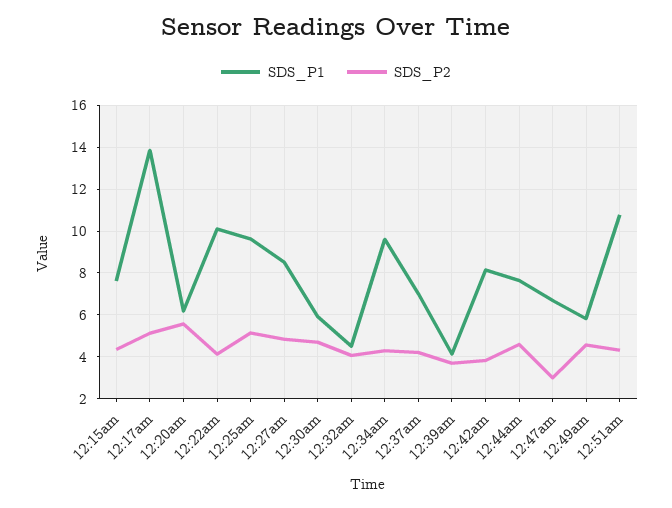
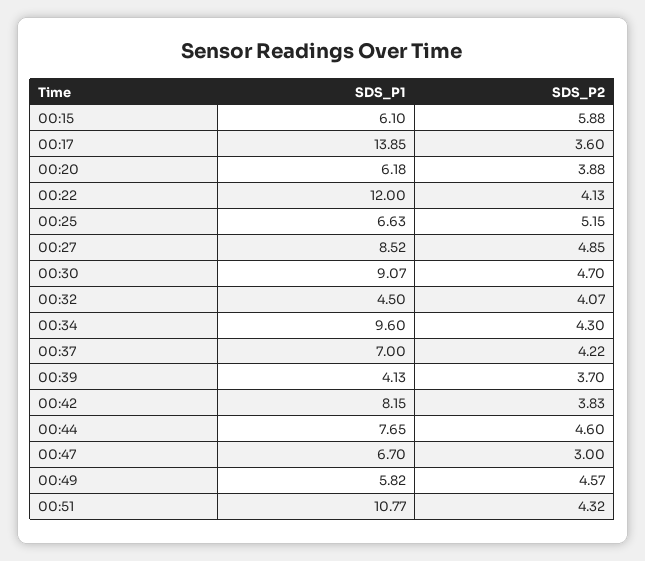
SDS_P1, 12:15am: 7.5 -> 6.1
SDS_P2, 12:15am: 4.5 -> 5.88
SDS_P2, 12:17am: 5 -> 3.6
SDS_P2, 12:20am: 5.5 -> 3.88
SDS_P1, 12:22am: 10 -> 12
SDS_P1, 12:25am: 9.5 -> 6.63
SDS_P1, 12:30am: 6 -> 9.07

